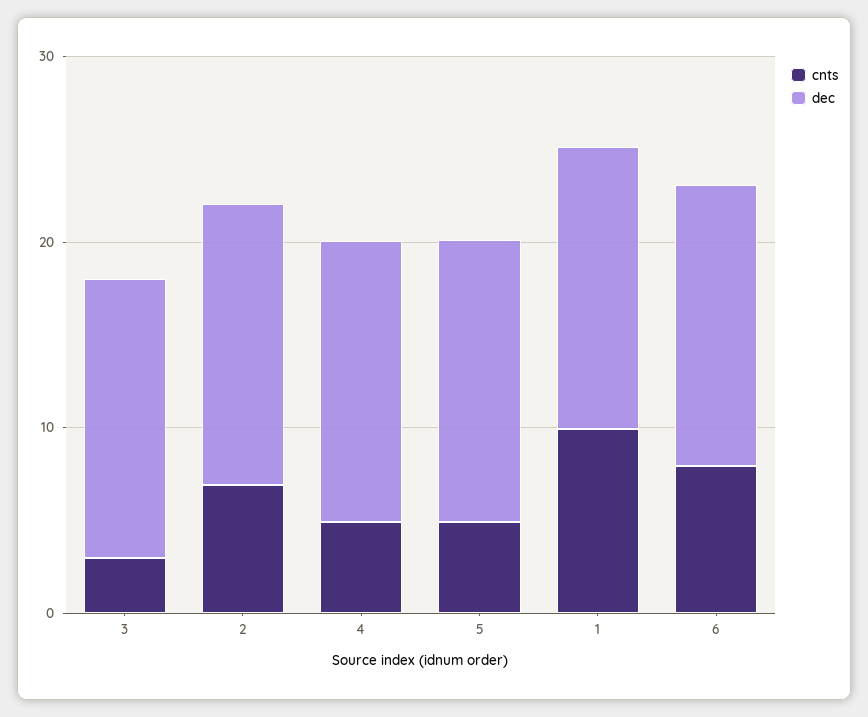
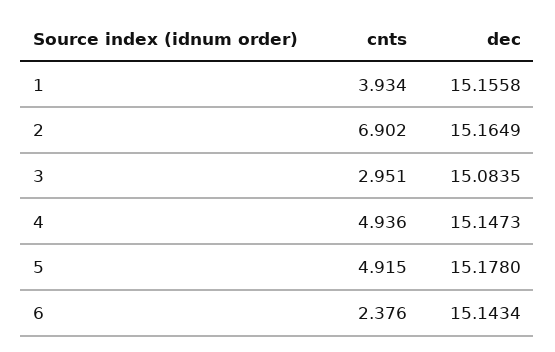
cnts, 1: 10 -> 3.934
cnts, 6: 8 -> 2.376

